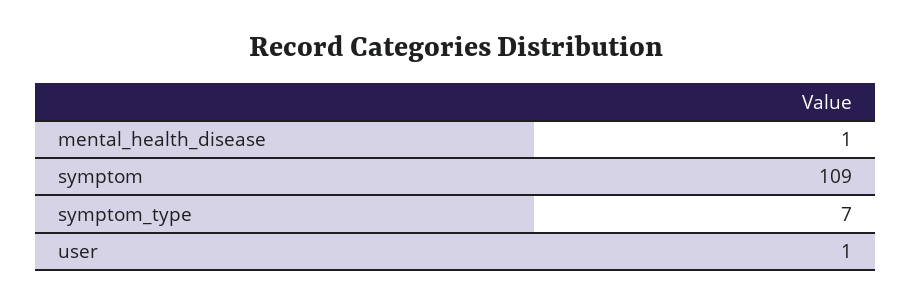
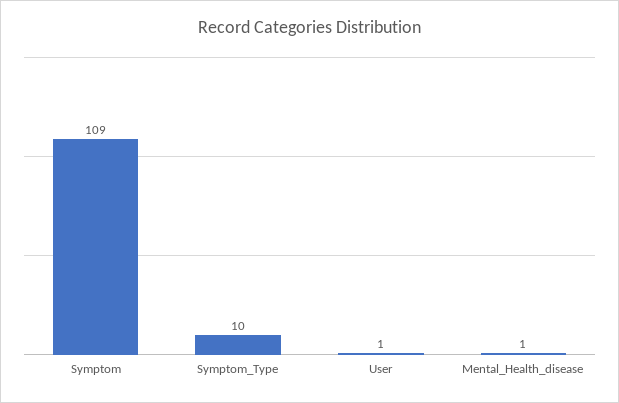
symptom_type: 7 -> 10

